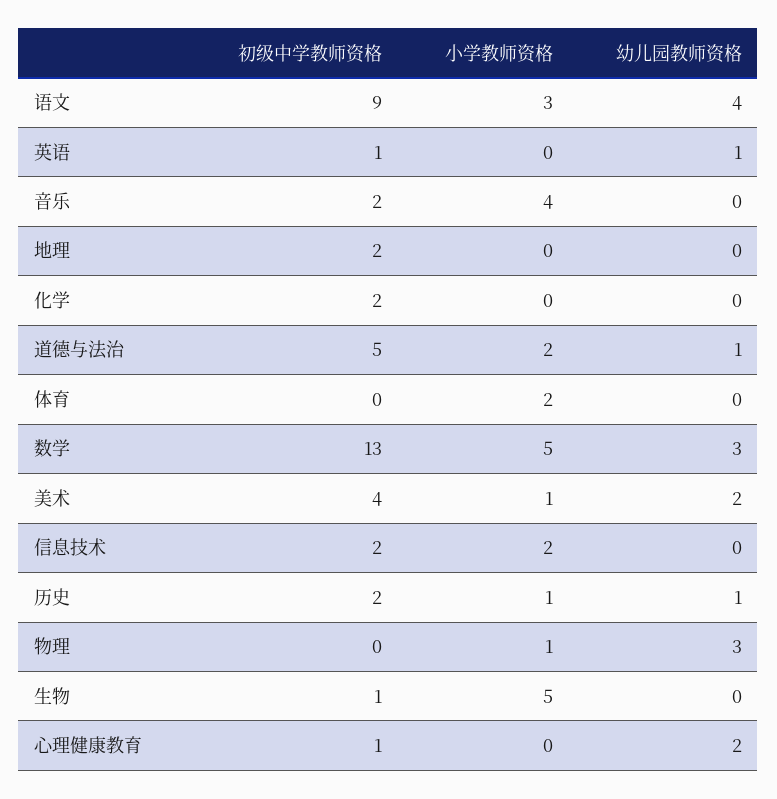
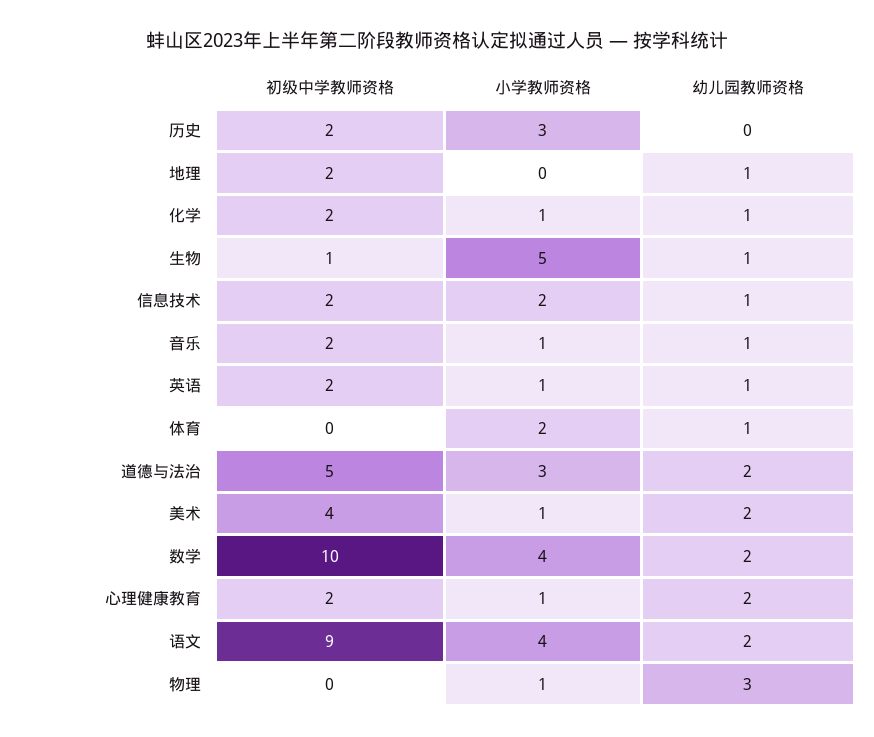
小学教师资格, 语文: 3 -> 4
幼儿园教师资格, 语文: 4 -> 2
初级中学教师资格, 英语: 1 -> 2
小学教师资格, 英语: 0 -> 1
小学教师资格, 音乐: 4 -> 1
幼儿园教师资格, 音乐: 0 -> 1
幼儿园教师资格, 地理: 0 -> 1
小学教师资格, 化学: 0 -> 1
幼儿园教师资格, 化学: 0 -> 1
小学教师资格, 道德与法治: 2 -> 3
幼儿园教师资格, 道德与法治: 1 -> 2
幼儿园教师资格, 体育: 0 -> 1
初级中学教师资格, 数学: 13 -> 10
小学教师资格, 数学: 5 -> 4
幼儿园教师资格, 数学: 3 -> 2
幼儿园教师资格, 信息技术: 0 -> 1
小学教师资格, 历史: 1 -> 3
幼儿园教师资格, 历史: 1 -> 0
幼儿园教师资格, 生物: 0 -> 1
初级中学教师资格, 心理健康教育: 1 -> 2
小学教师资格, 心理健康教育: 0 -> 1

